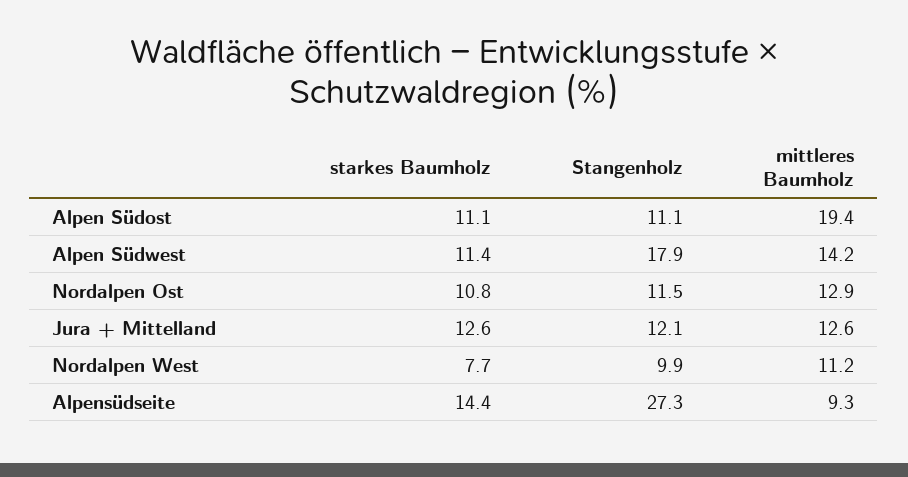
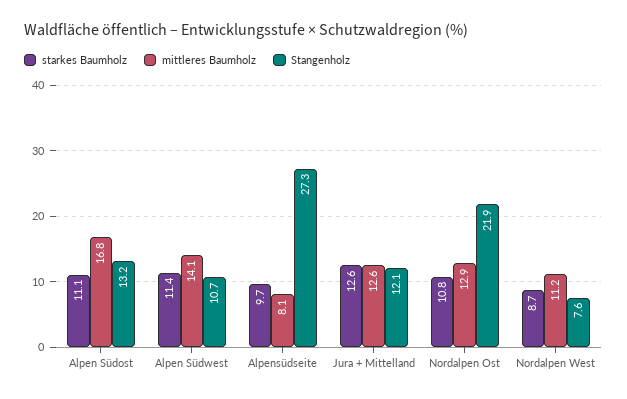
Stangenholz, Alpen Südost: 11.1 -> 13.2
mittleres Baumholz, Alpen Südost: 19.4 -> 16.8
Stangenholz, Alpen Südwest: 17.9 -> 10.7
mittleres Baumholz, Alpen Südwest: 14.2 -> 14.1
Stangenholz, Nordalpen Ost: 11.5 -> 21.9
starkes Baumholz, Nordalpen West: 7.7 -> 8.7
Stangenholz, Nordalpen West: 9.9 -> 7.6
starkes Baumholz, Alpensüdseite: 14.4 -> 9.7
mittleres Baumholz, Alpensüdseite: 9.3 -> 8.1

